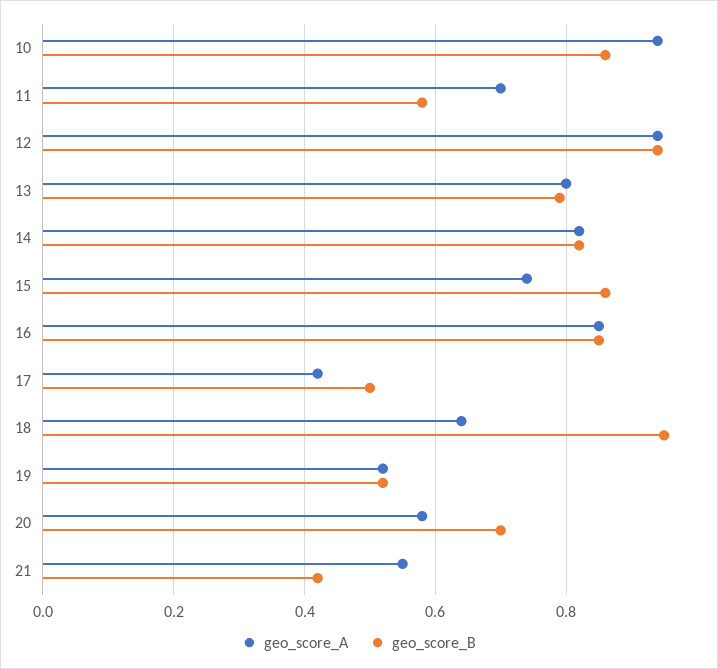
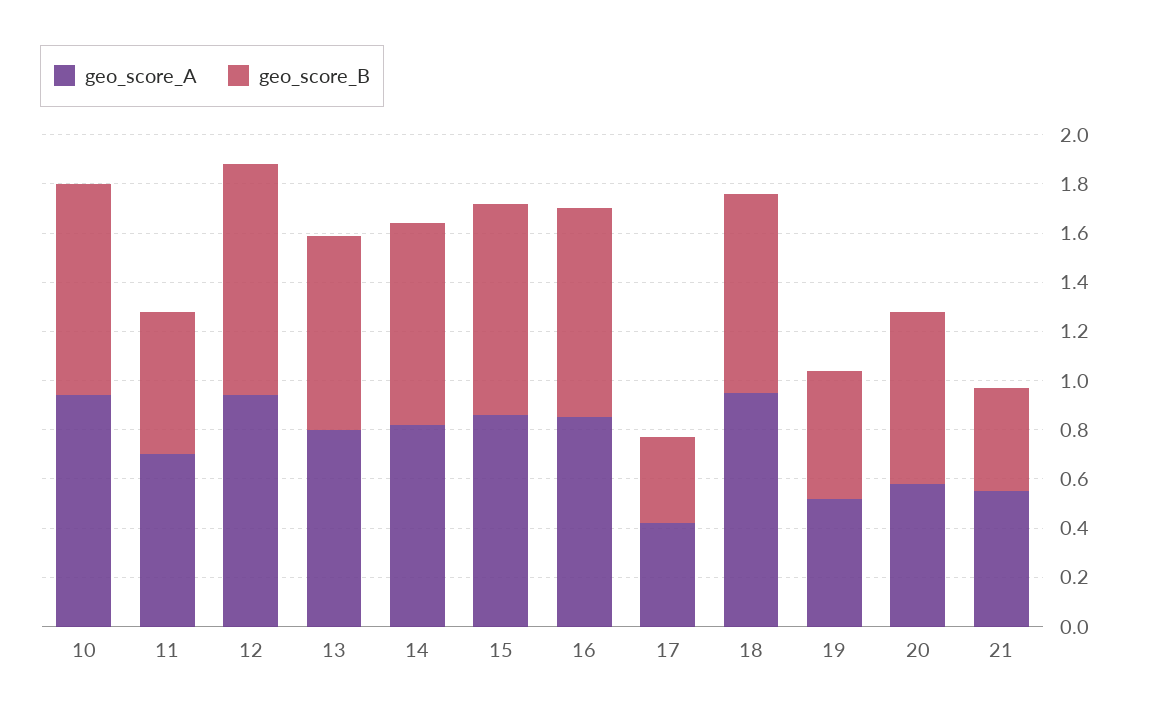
geo_score_A, 15: 0.75 -> 0.85
geo_score_B, 17: 0.5 -> 0.35
geo_score_A, 18: 0.65 -> 0.95
geo_score_B, 18: 0.95 -> 0.8

